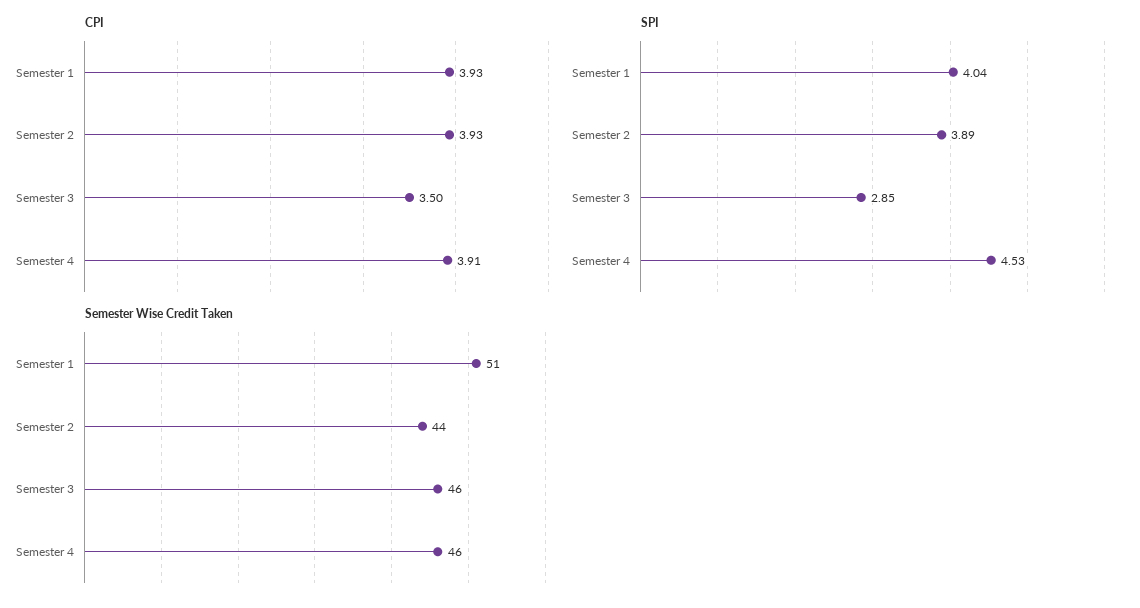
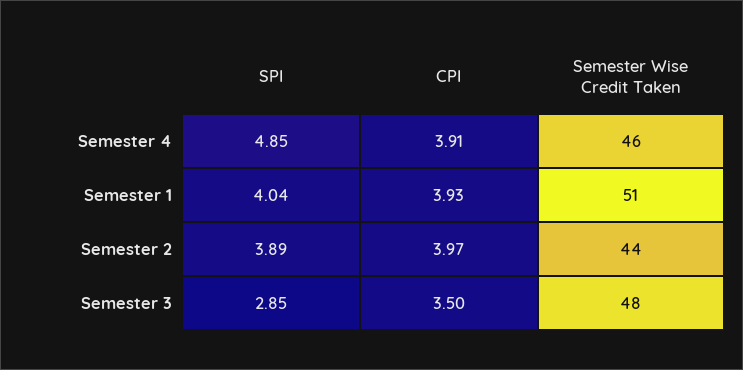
CPI, Semester 2: 3.93 -> 3.97
SPI, Semester 4: 4.53 -> 4.85
Semester Wise Credit Taken, Semester 3: 46 -> 48

